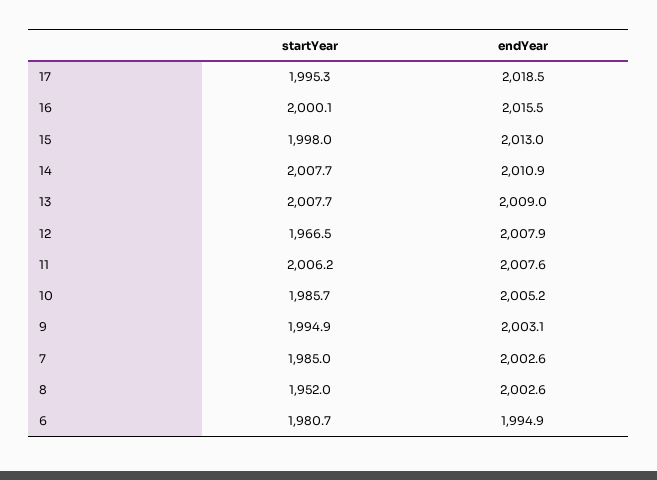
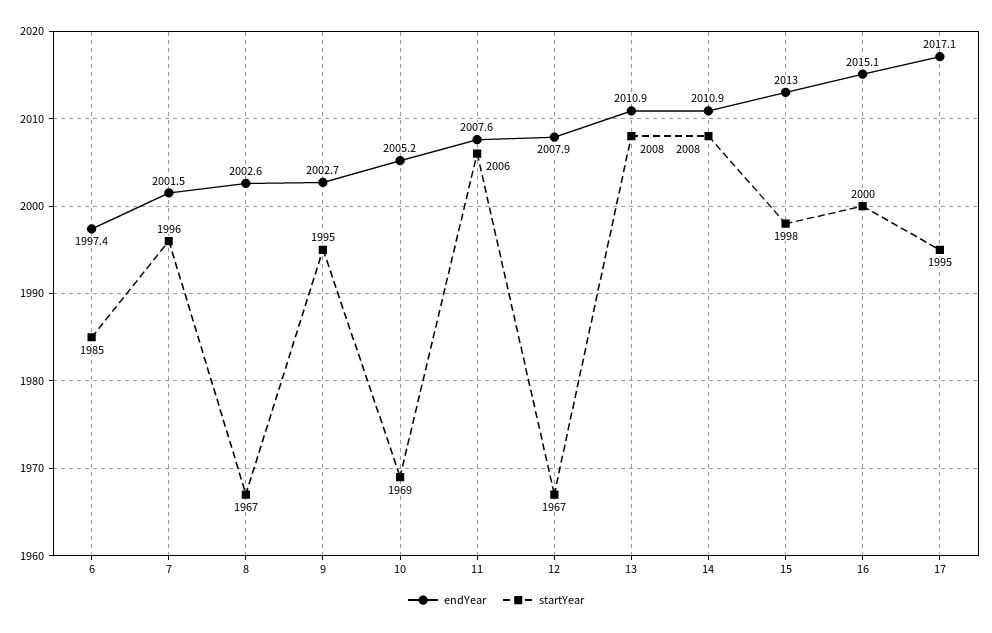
endYear, 17: 2018.5 -> 2017.1
endYear, 16: 2015.5 -> 2015.1
endYear, 13: 2009 -> 2010.9
startYear, 10: 1985.7 -> 1969
endYear, 9: 2003.1 -> 2002.7
startYear, 7: 1985 -> 1996
endYear, 7: 2002.6 -> 2001.5
startYear, 8: 1952 -> 1967
startYear, 6: 1980.7 -> 1985
endYear, 6: 1994.9 -> 1997.4

